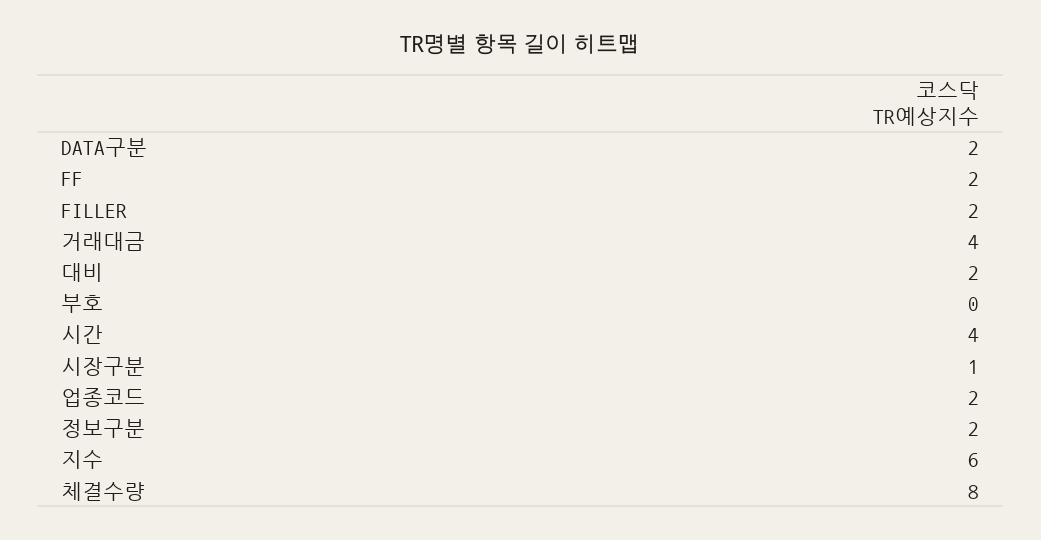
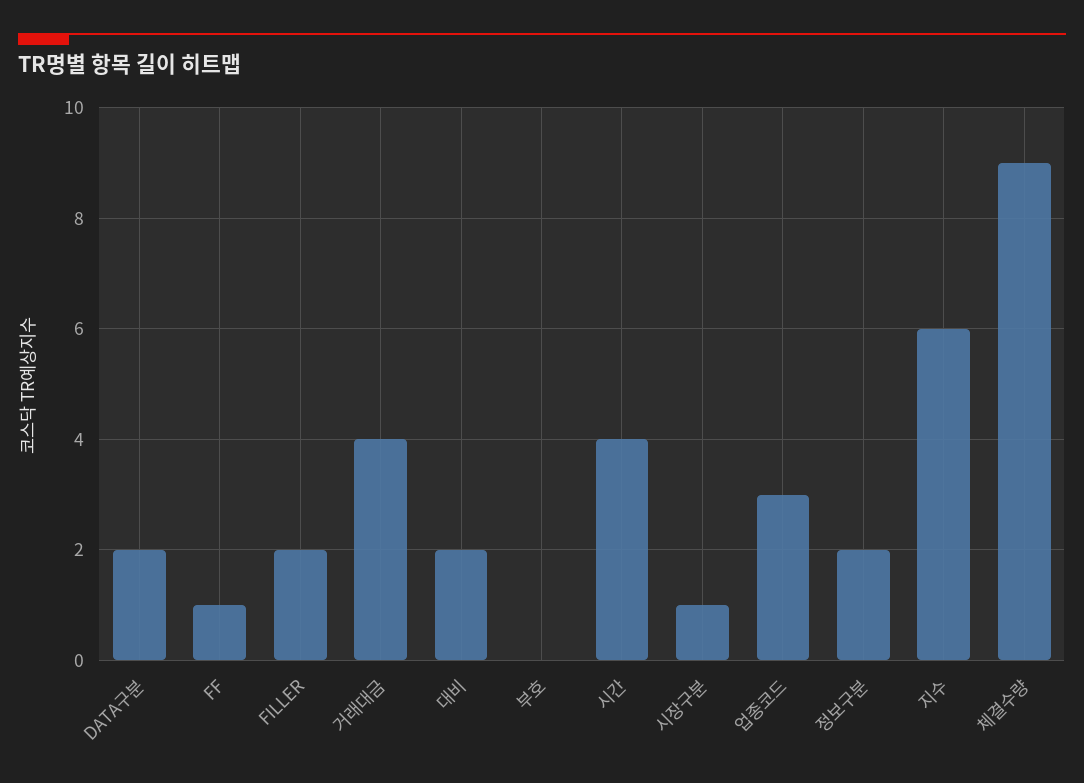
FF: 2 -> 1
업종코드: 2 -> 3
체결수량: 8 -> 9

